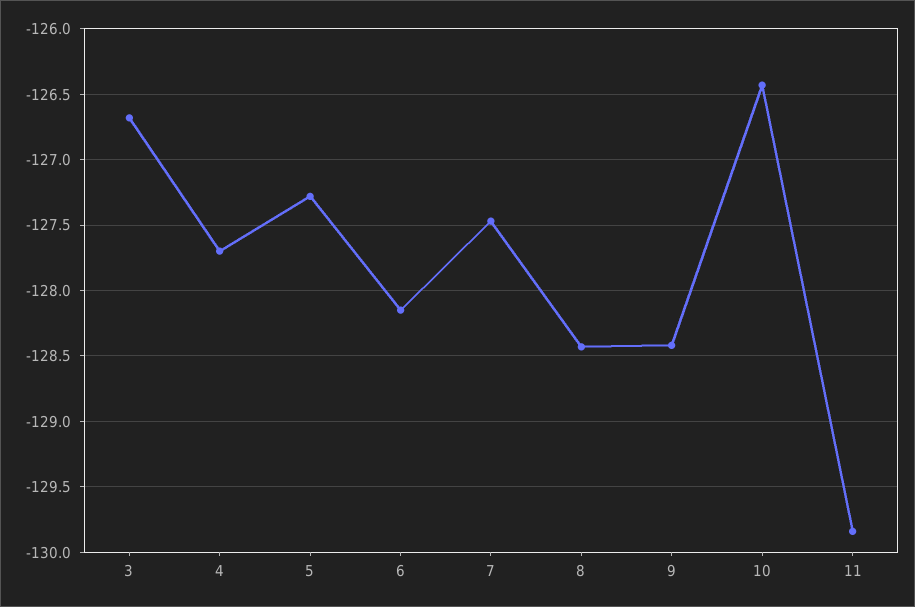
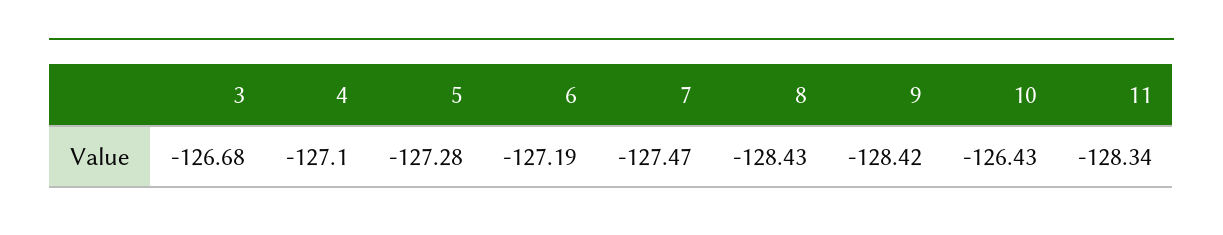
4: -127.7 -> -127.1
6: -128.15 -> -127.19
11: -129.85 -> -128.34

